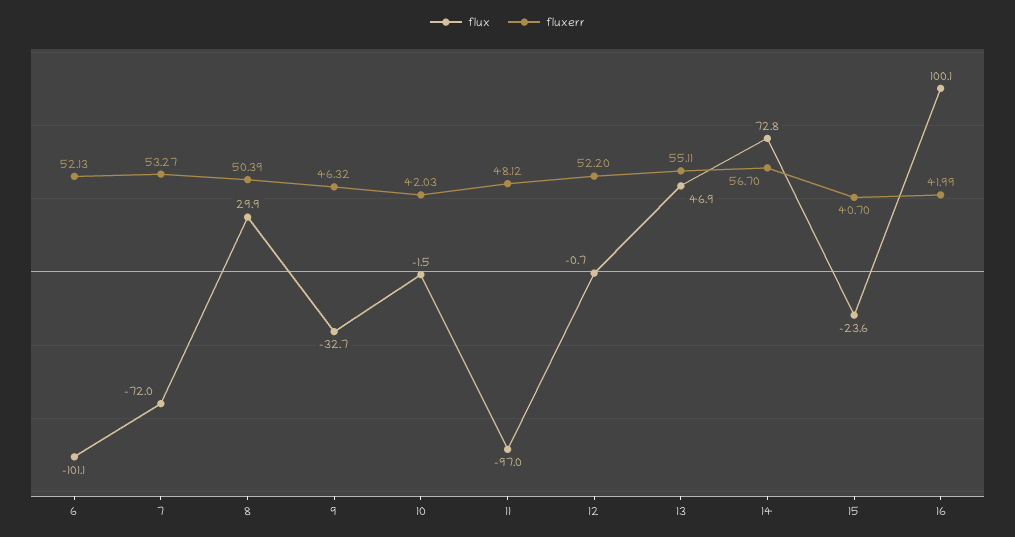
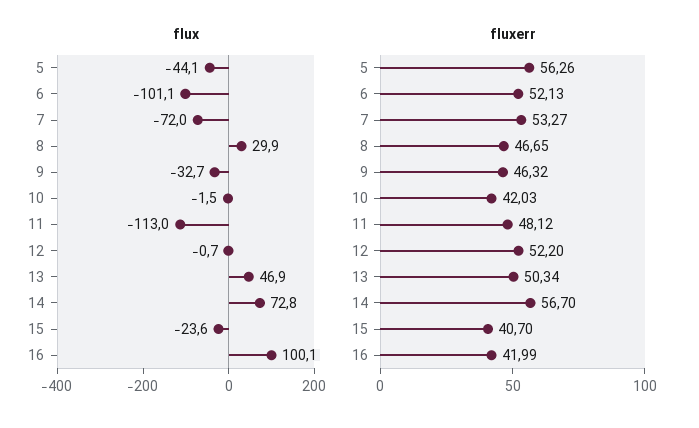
fluxerr, 8: 50.39 -> 46.65
flux, 11: -97 -> -113
fluxerr, 13: 55.11 -> 50.34
flux, 5: none -> -44.1
fluxerr, 5: none -> 56.26

